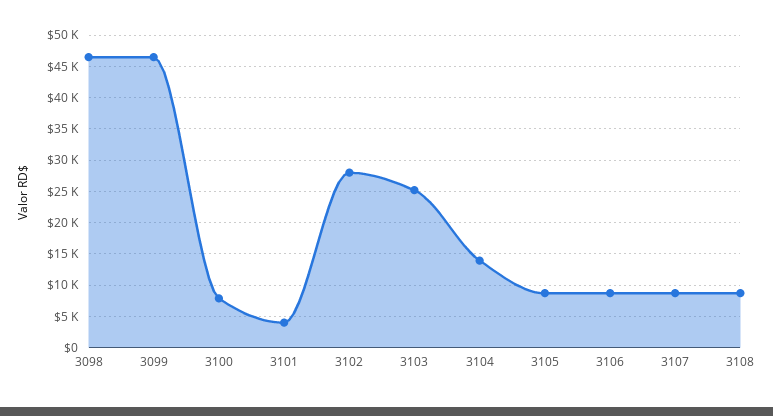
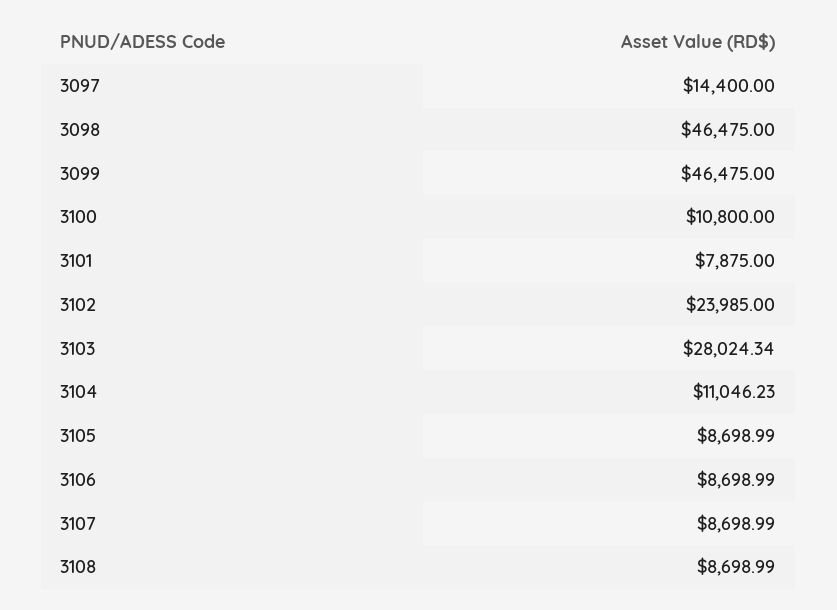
3100: 8000 -> 10800
3101: 4000 -> 7875
3102: 28000 -> 23985
3103: 25000 -> 28024.34
3104: 14000 -> 11046.23
3097: none -> 14400

